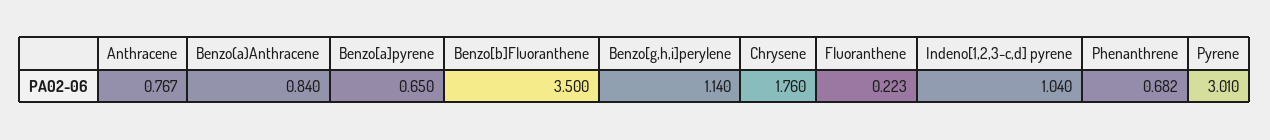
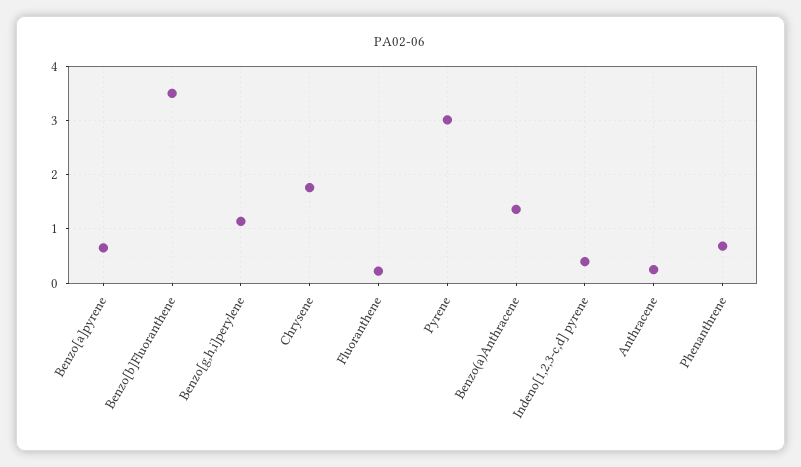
Anthracene: 0.767 -> 0.2
Benzo(a)Anthracene: 0.84 -> 1.4
Indeno[1,2,3-c,d] pyrene: 1.04 -> 0.4

